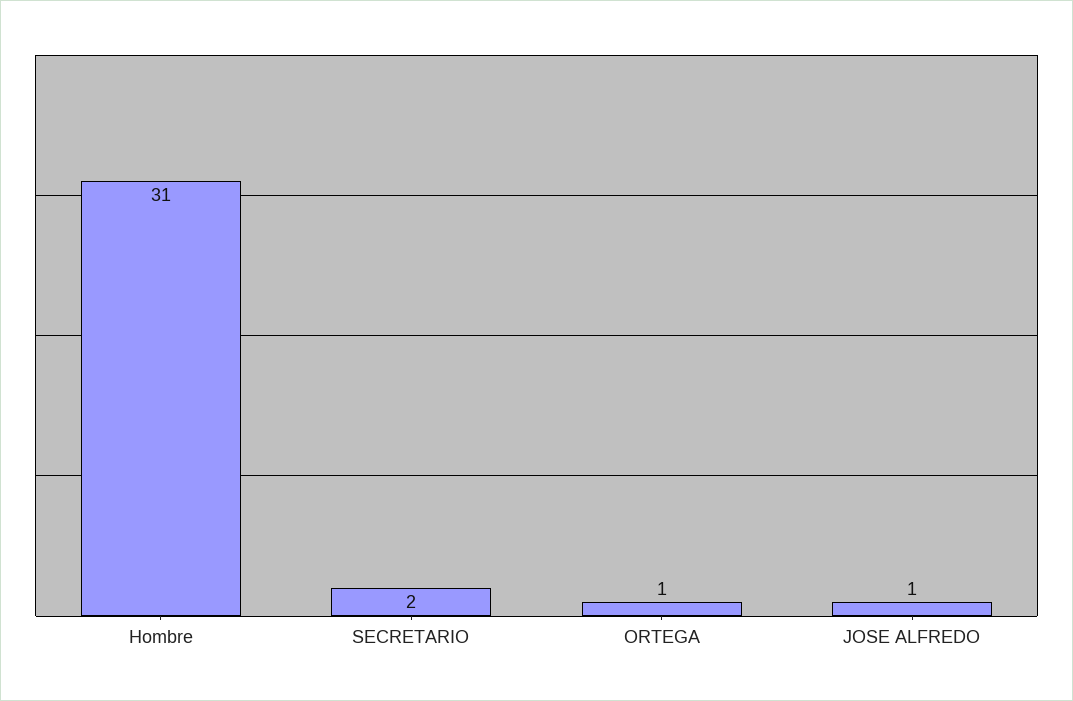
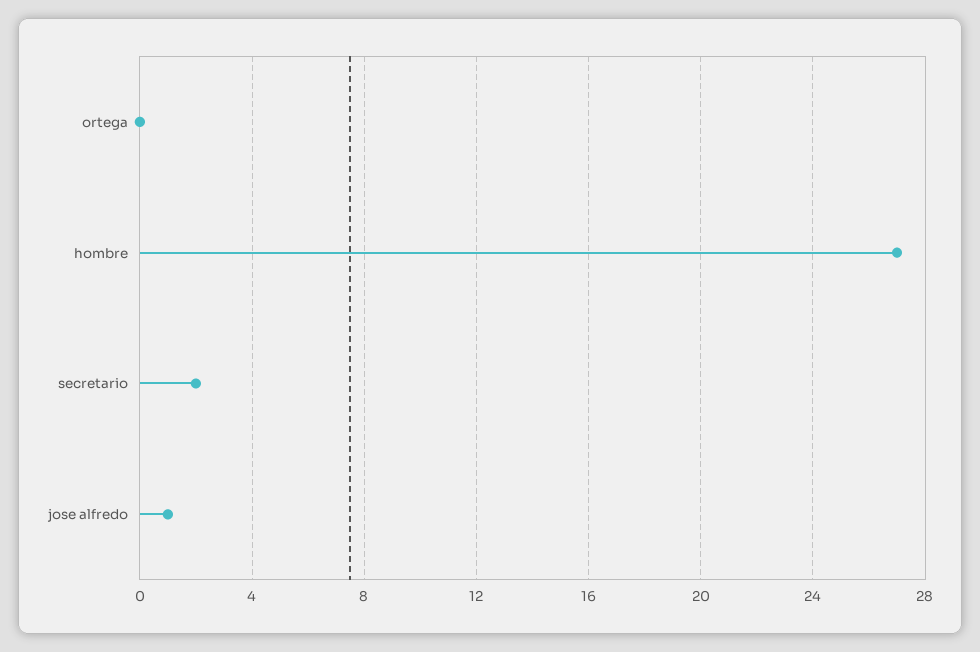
Hombre: 31 -> 27
ORTEGA: 1 -> 0

